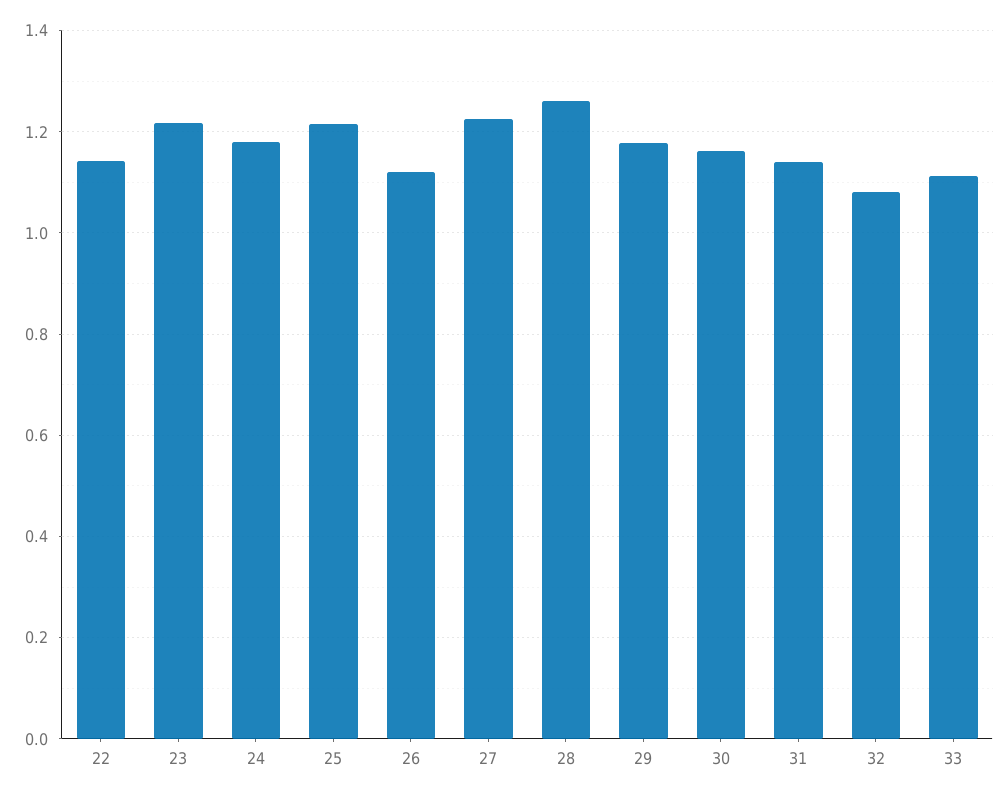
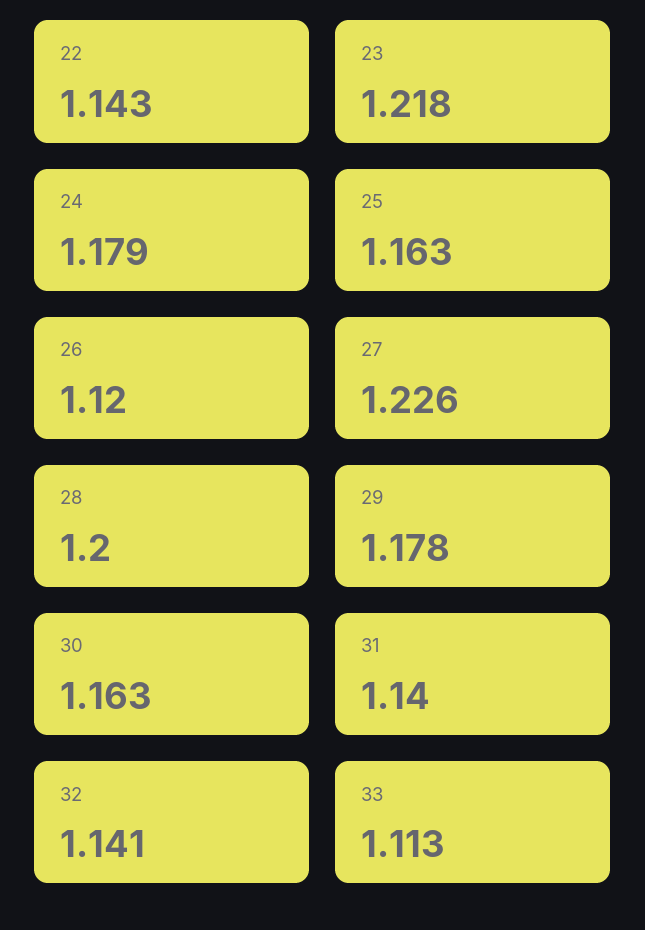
25: 1.22 -> 1.163
28: 1.26 -> 1.2
32: 1.08 -> 1.141

